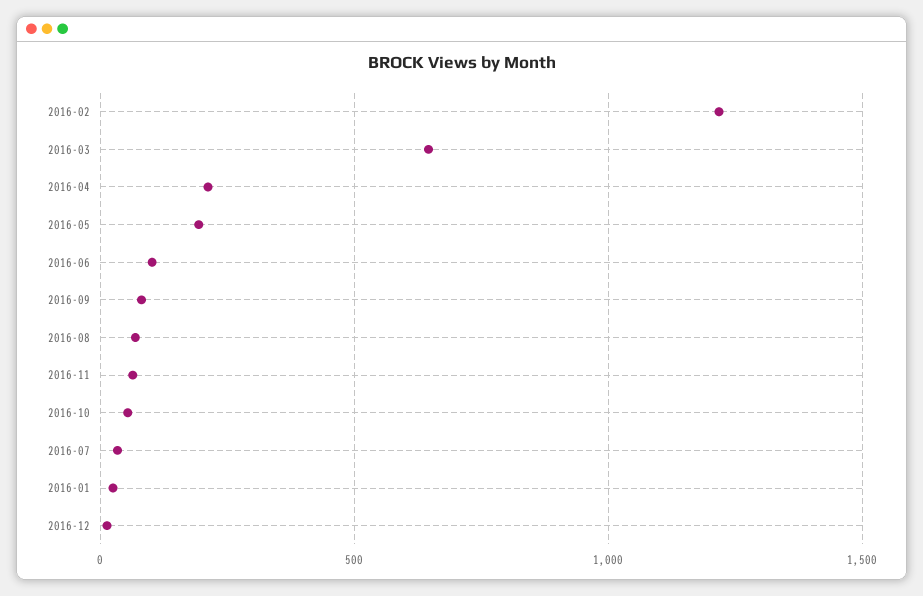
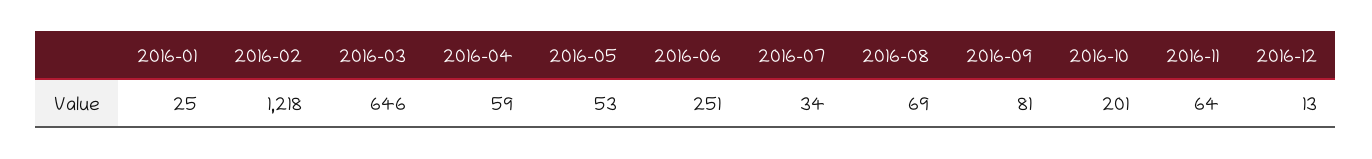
2016-04: 200 -> 59
2016-05: 200 -> 53
2016-06: 100 -> 251
2016-10: 50 -> 201

